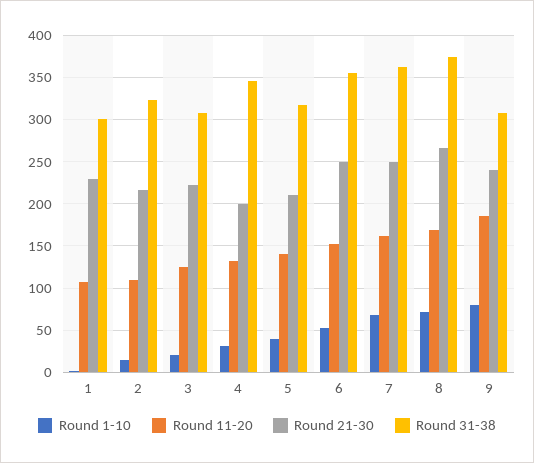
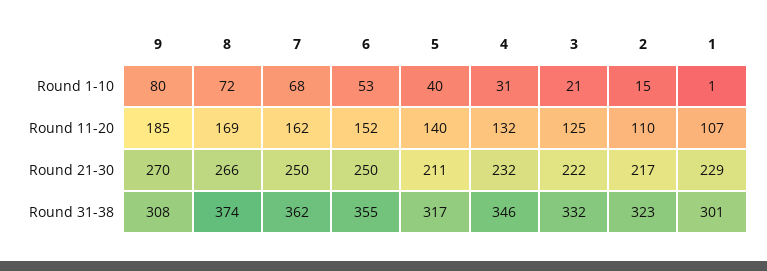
Round 31-38, 3: 310 -> 332
Round 21-30, 4: 200 -> 232
Round 21-30, 9: 240 -> 270

